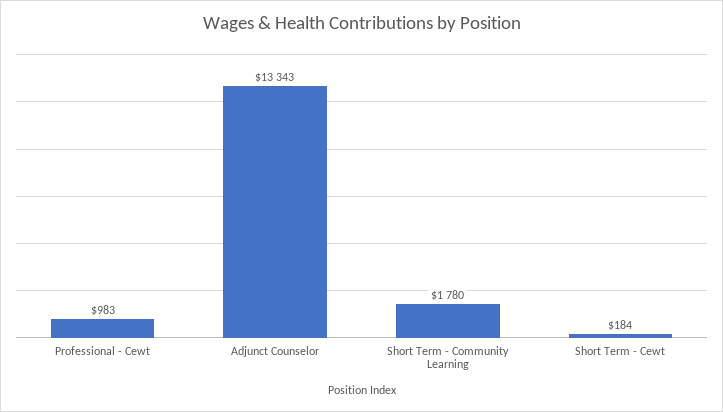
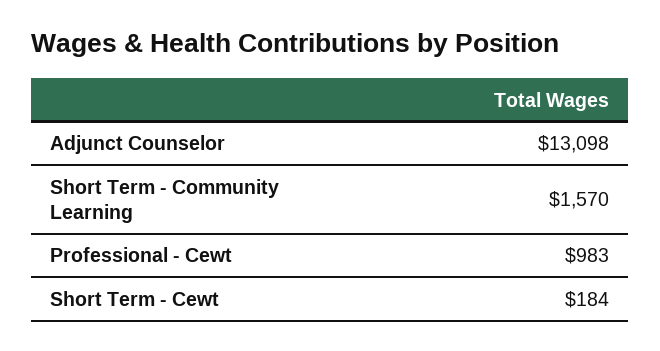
Adjunct Counselor: 13343 -> 13098
Short Term - Community Learning: 1780 -> 1570

